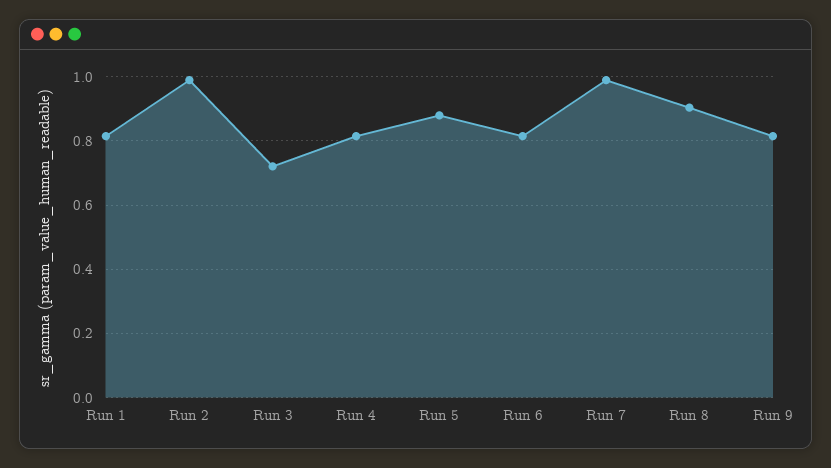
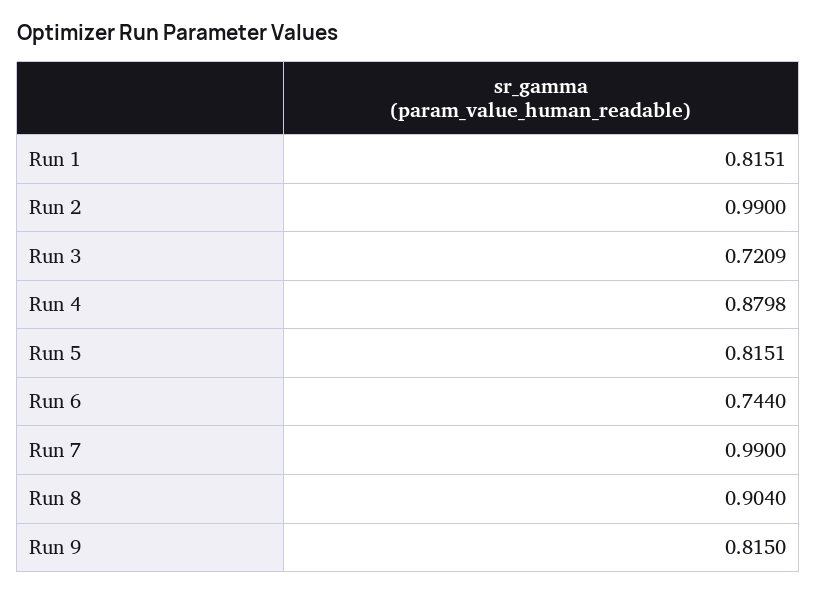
Run 4: 0.82 -> 0.8798
Run 5: 0.88 -> 0.8151
Run 6: 0.82 -> 0.744

